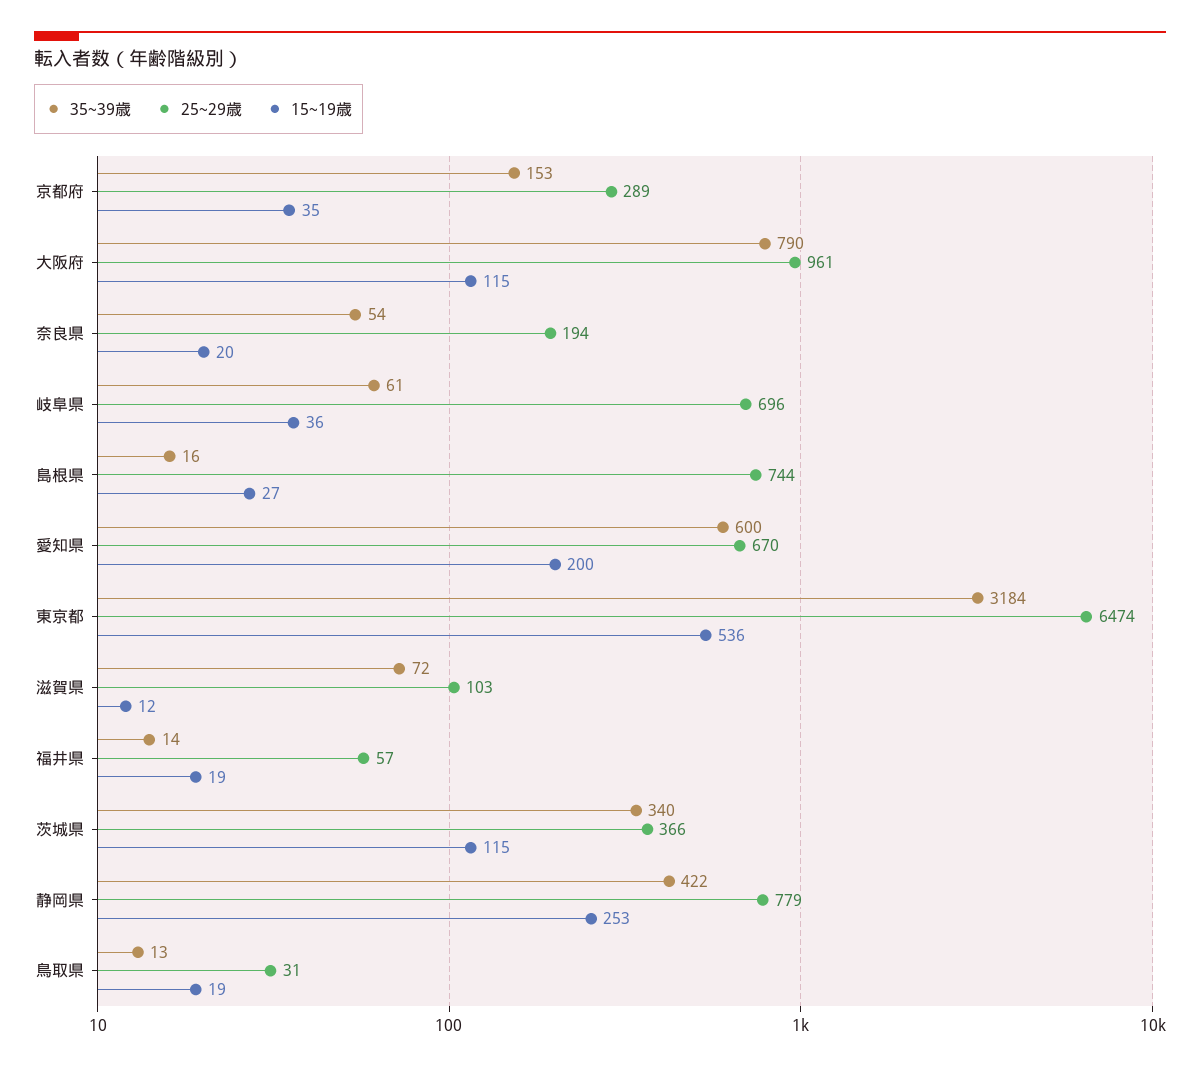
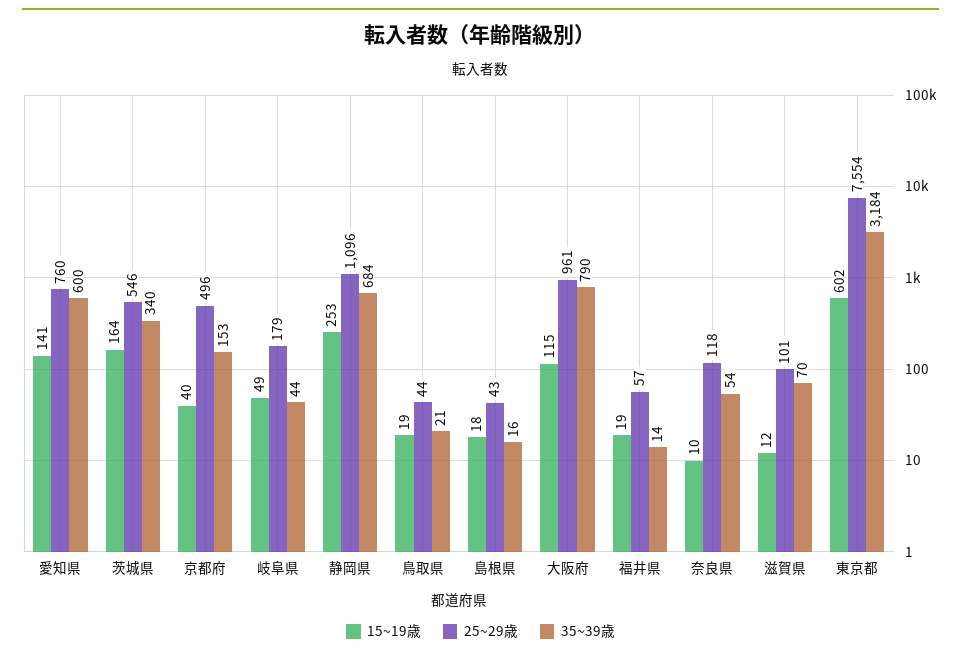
25~29歳, 京都府: 289 -> 496
15~19歳, 京都府: 35 -> 40
25~29歳, 奈良県: 194 -> 118
15~19歳, 奈良県: 20 -> 10
35~39歳, 岐阜県: 61 -> 44
25~29歳, 岐阜県: 696 -> 179
15~19歳, 岐阜県: 36 -> 49
25~29歳, 島根県: 744 -> 43
15~19歳, 島根県: 27 -> 18
25~29歳, 愛知県: 670 -> 760
15~19歳, 愛知県: 200 -> 141
25~29歳, 東京都: 6474 -> 7554
15~19歳, 東京都: 536 -> 602
35~39歳, 滋賀県: 72 -> 70
25~29歳, 滋賀県: 103 -> 101
25~29歳, 茨城県: 366 -> 546
15~19歳, 茨城県: 115 -> 164
35~39歳, 静岡県: 422 -> 684
25~29歳, 静岡県: 779 -> 1096
35~39歳, 鳥取県: 13 -> 21
25~29歳, 鳥取県: 31 -> 44

